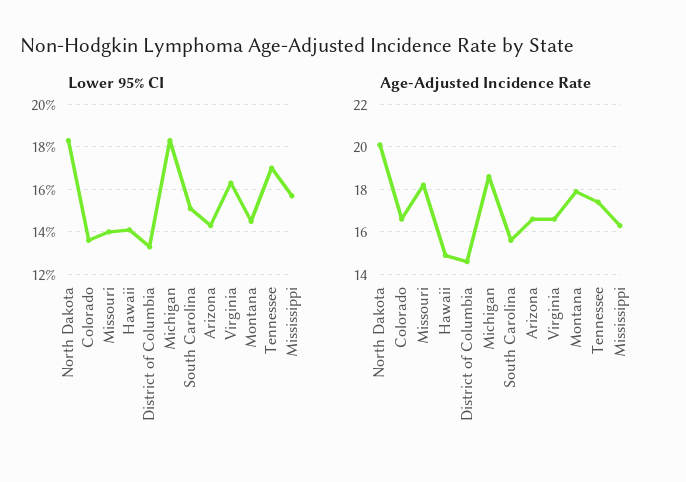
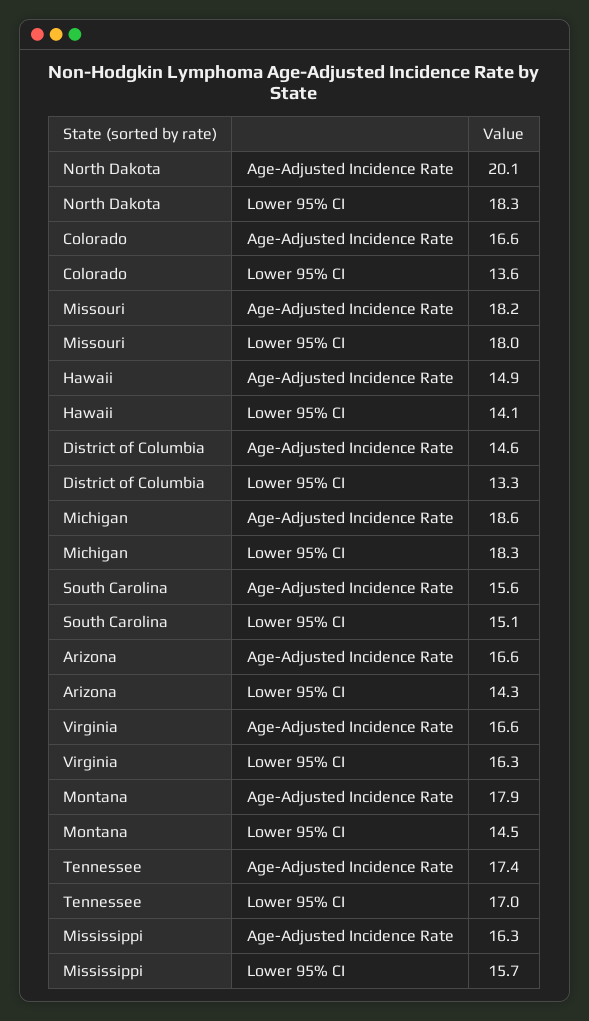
Lower 95% CI, Missouri: 14 -> 18

